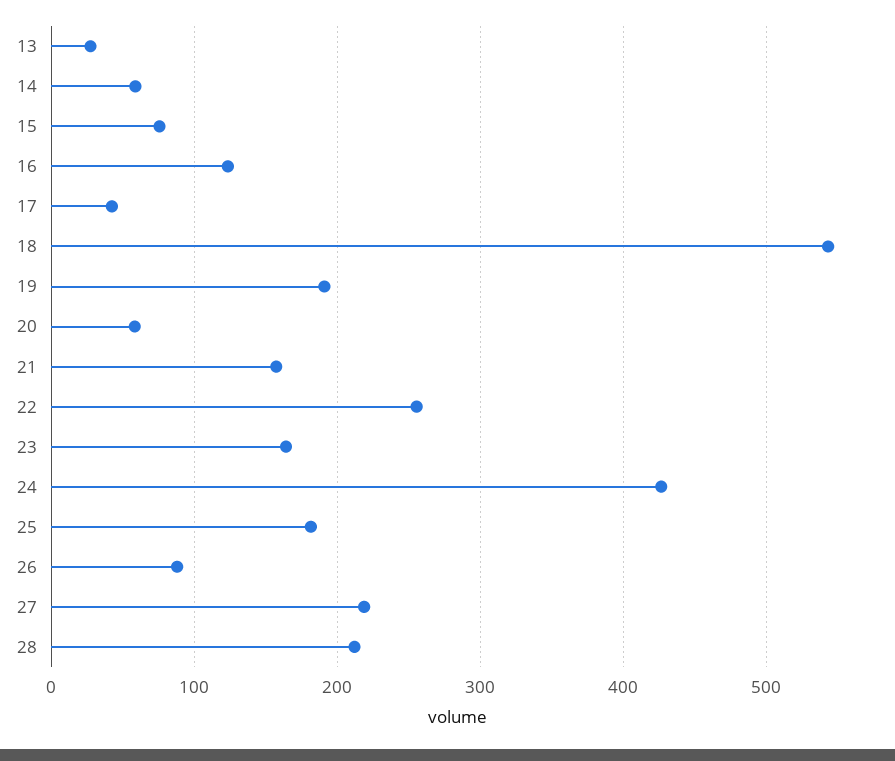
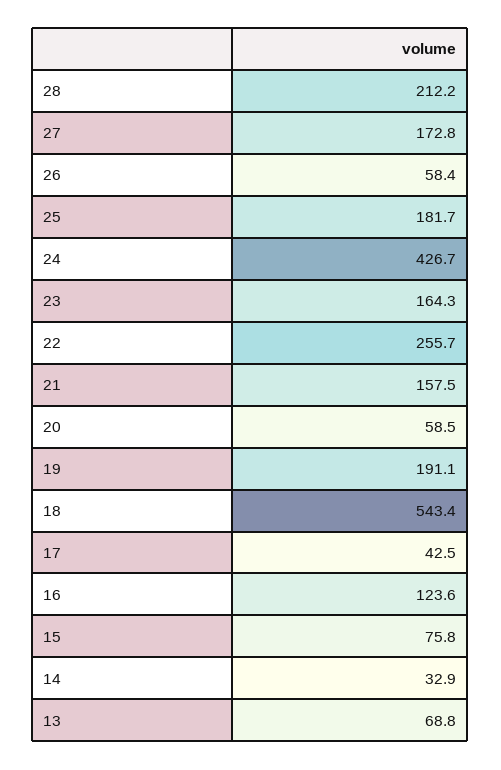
13: 30 -> 68.8
14: 60 -> 32.9
26: 90 -> 58.4
27: 220 -> 172.8

